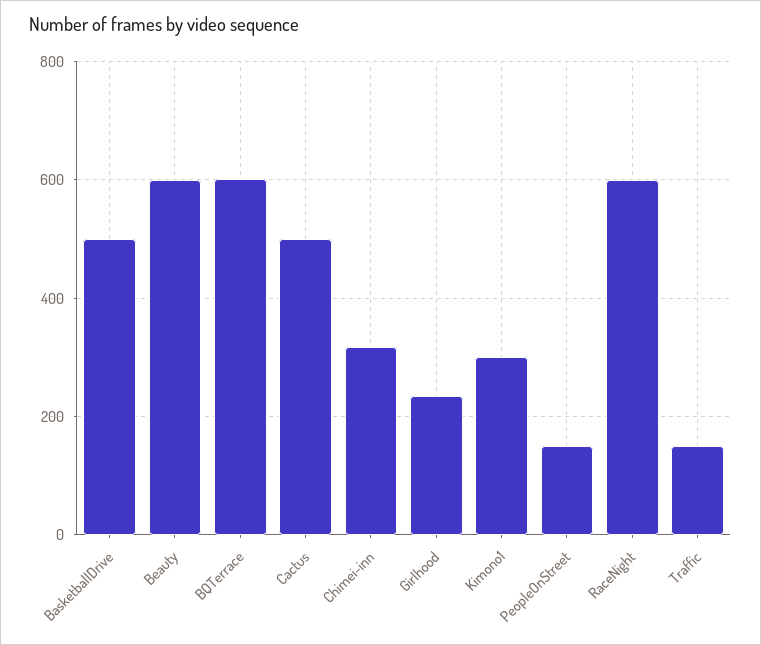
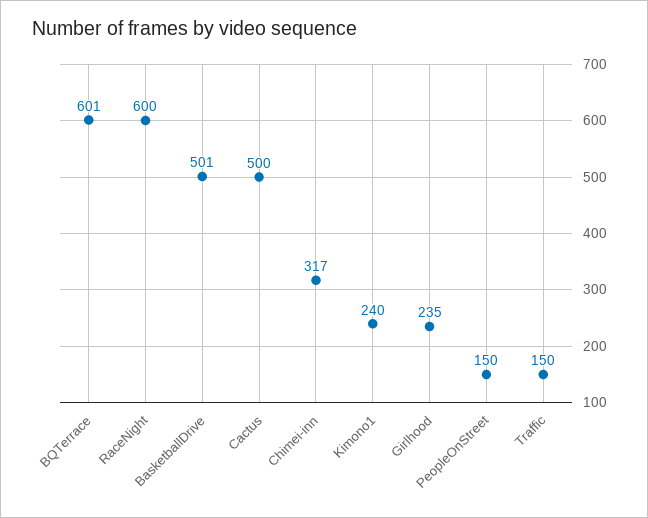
Beauty: 600 -> none
Kimono1: 300 -> 240

